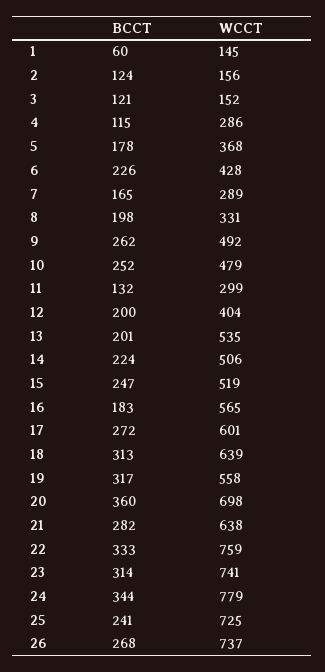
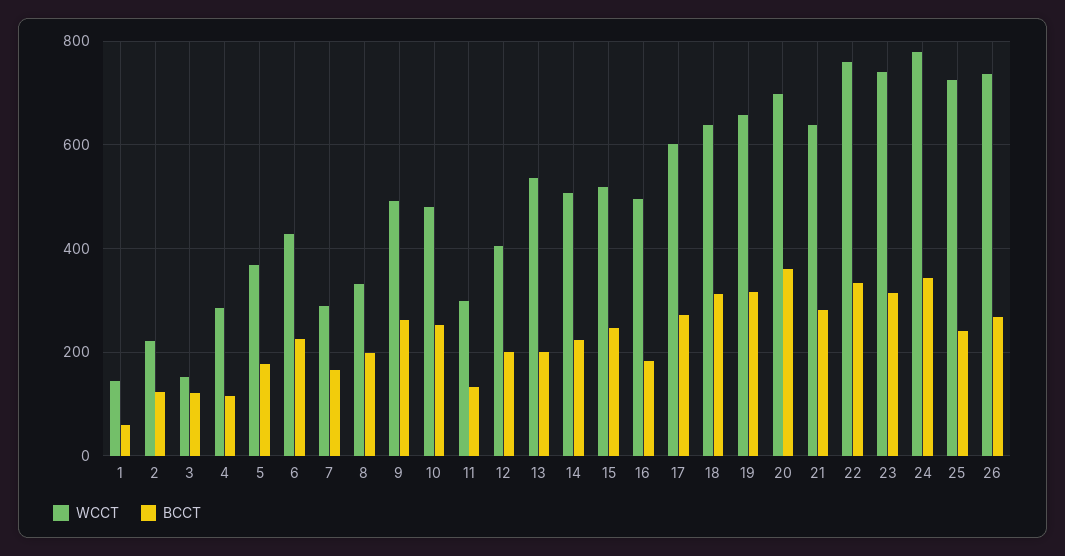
WCCT, 2: 156 -> 220
WCCT, 16: 565 -> 500
WCCT, 19: 558 -> 660

